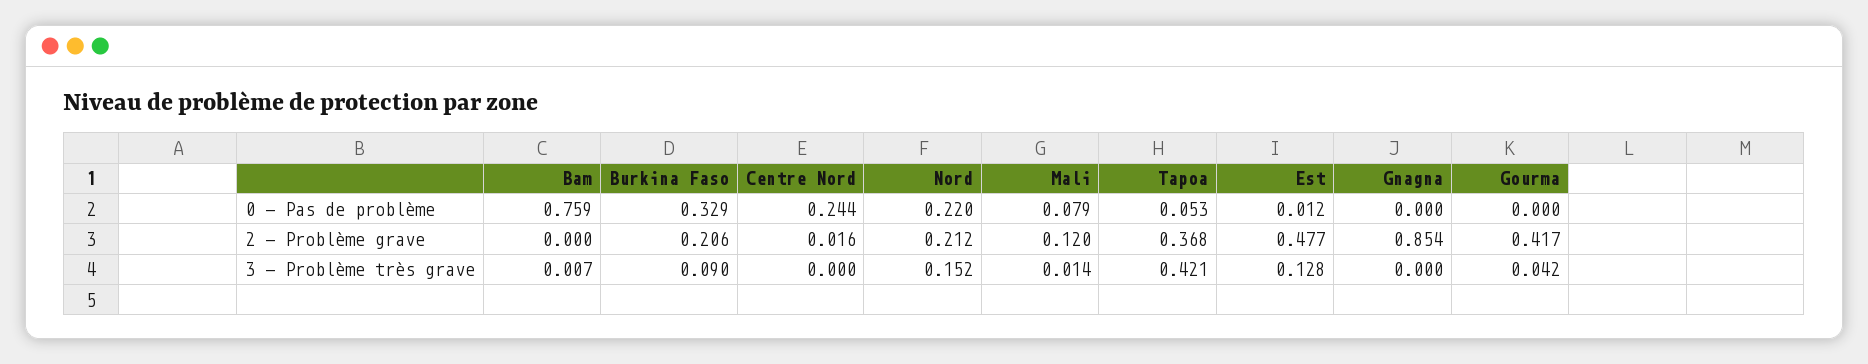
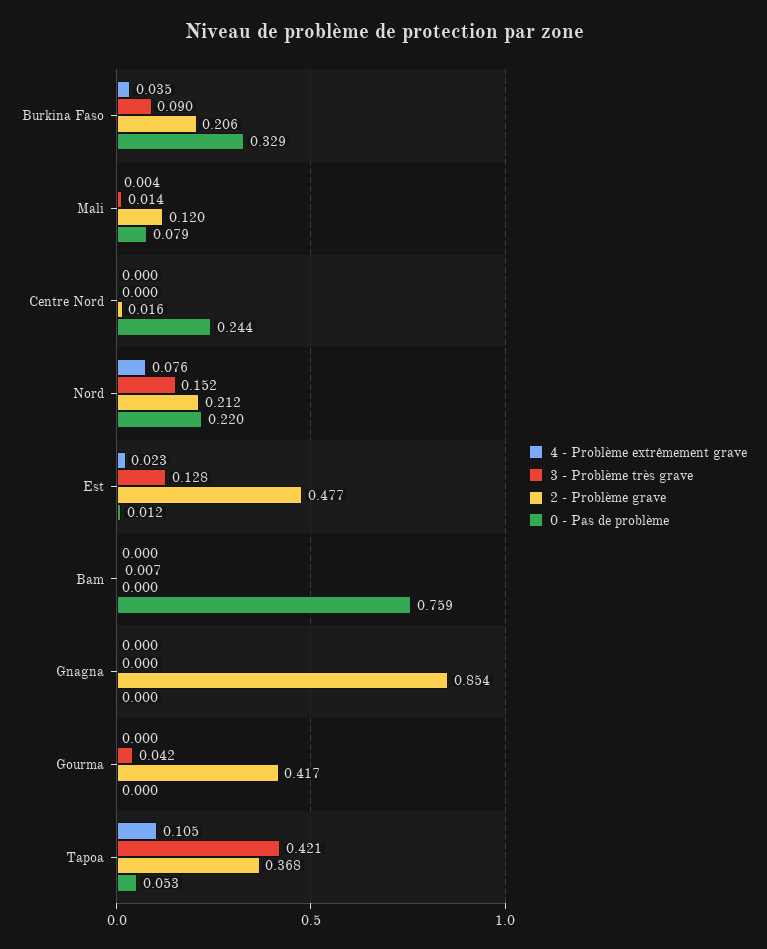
4 - Problème extrêmement grave, Burkina Faso: none -> 0.035
4 - Problème extrêmement grave, Mali: none -> 0.004
4 - Problème extrêmement grave, Centre Nord: none -> 0
4 - Problème extrêmement grave, Nord: none -> 0.076
4 - Problème extrêmement grave, Est: none -> 0.023
4 - Problème extrêmement grave, Bam: none -> 0
4 - Problème extrêmement grave, Gnagna: none -> 0
4 - Problème extrêmement grave, Gourma: none -> 0
4 - Problème extrêmement grave, Tapoa: none -> 0.105

